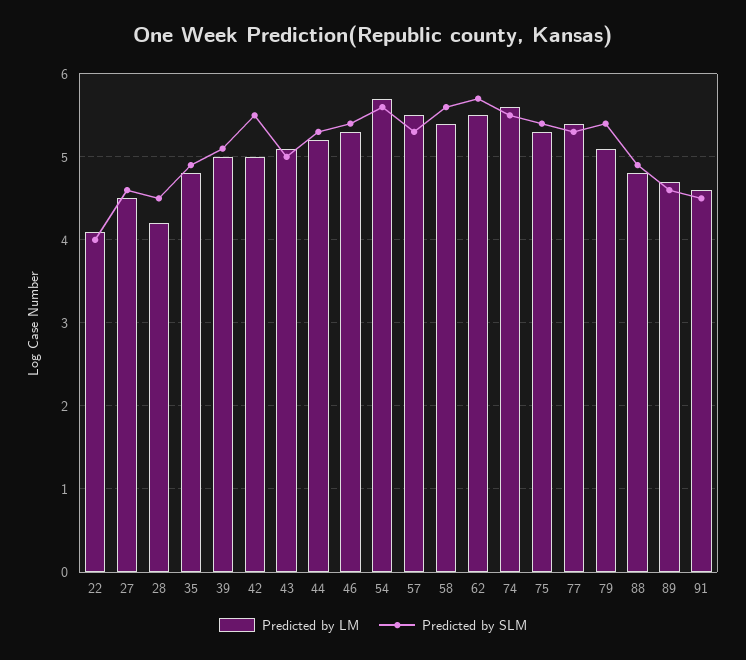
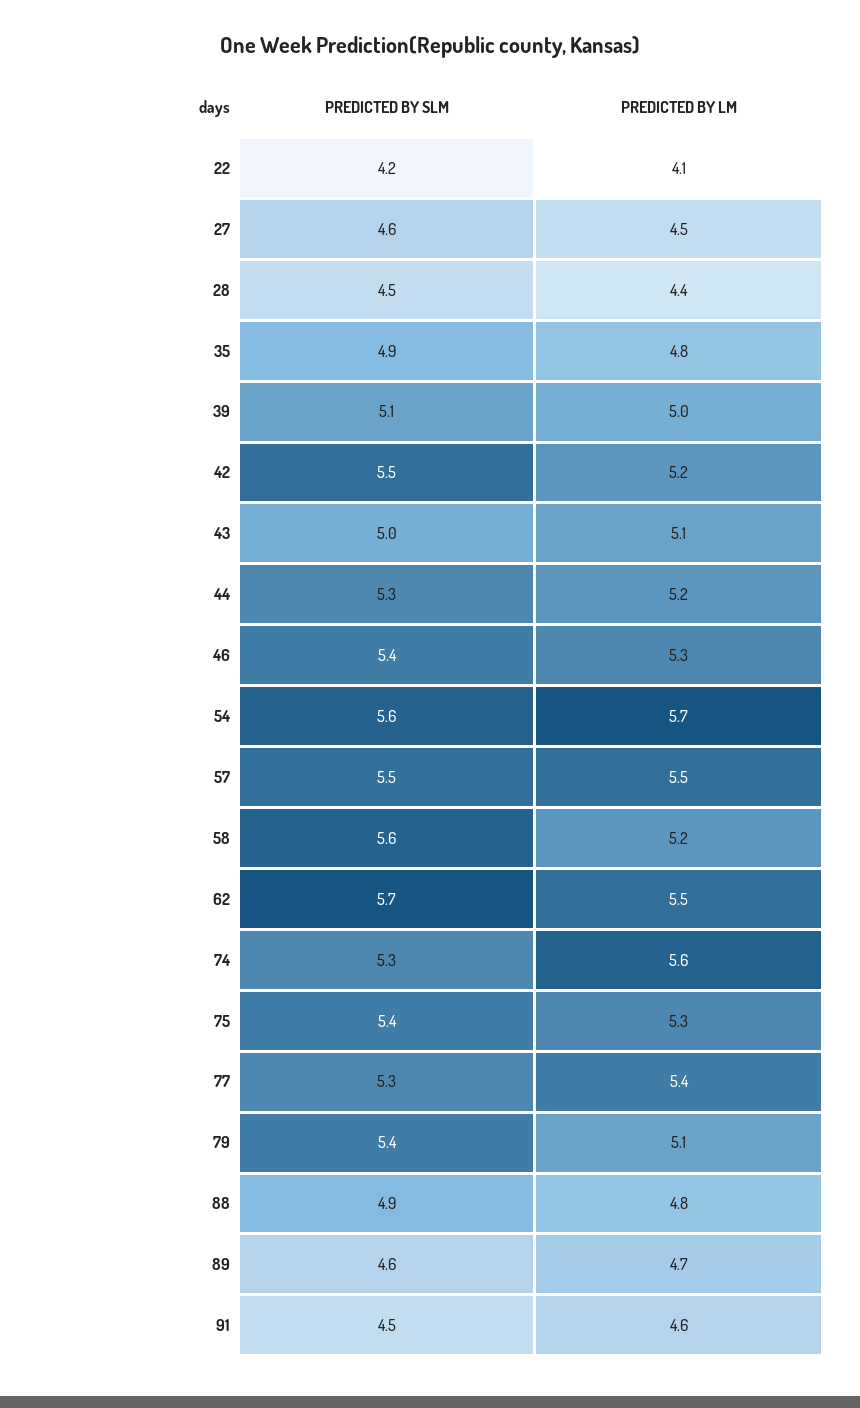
Predicted by SLM, 22: 4 -> 4.2
Predicted by LM, 28: 4.2 -> 4.4
Predicted by LM, 42: 5 -> 5.2
Predicted by SLM, 57: 5.3 -> 5.5
Predicted by LM, 58: 5.4 -> 5.2
Predicted by SLM, 74: 5.5 -> 5.3

